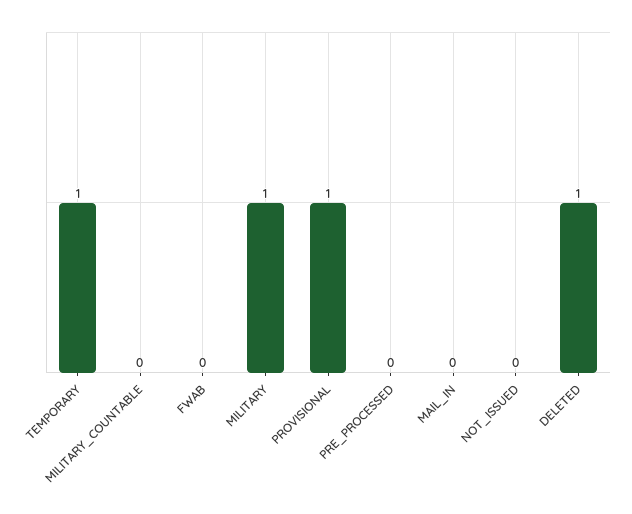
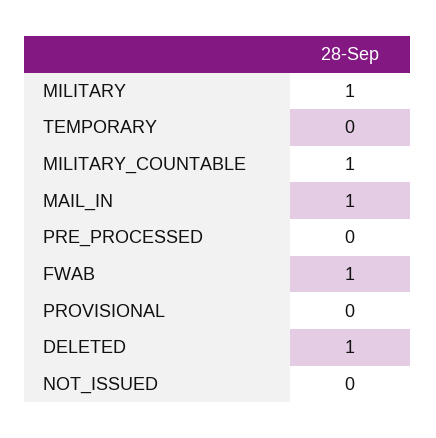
TEMPORARY: 1 -> 0
MILITARY_COUNTABLE: 0 -> 1
FWAB: 0 -> 1
PROVISIONAL: 1 -> 0
MAIL_IN: 0 -> 1

